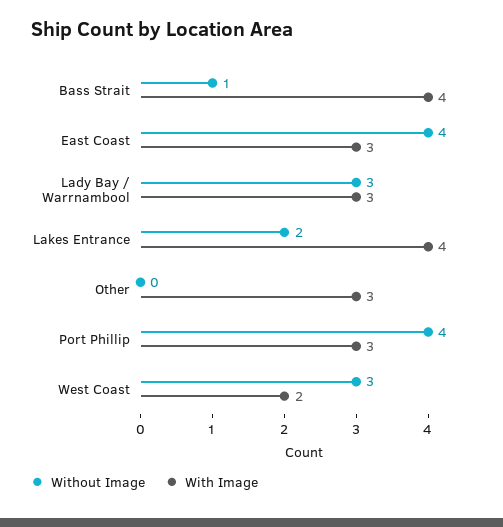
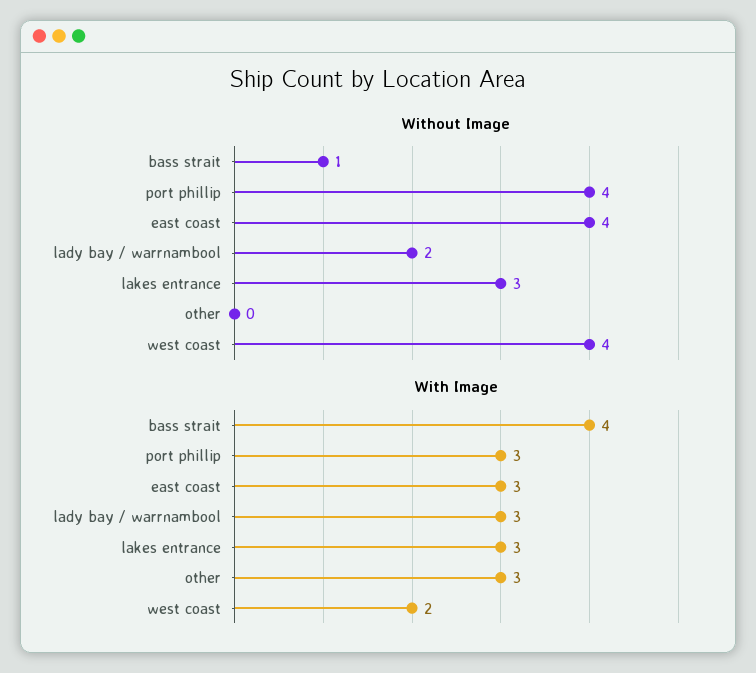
Without Image, Lady Bay / Warrnambool: 3 -> 2
Without Image, Lakes Entrance: 2 -> 3
With Image, Lakes Entrance: 4 -> 3
Without Image, West Coast: 3 -> 4

